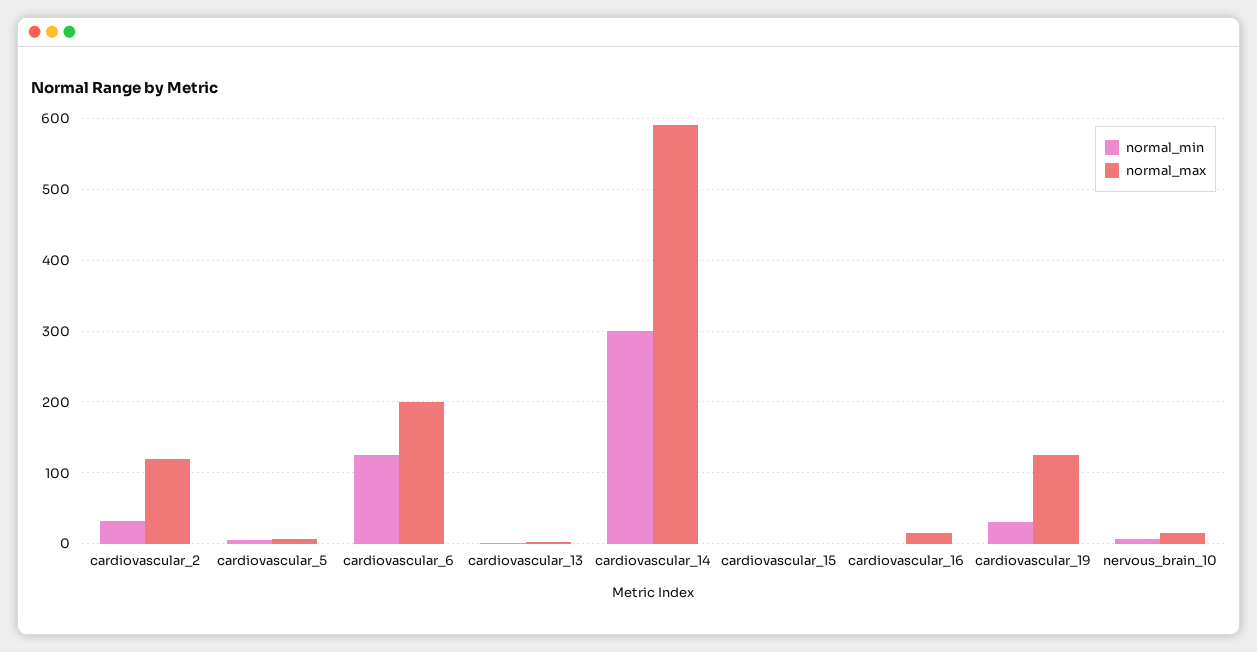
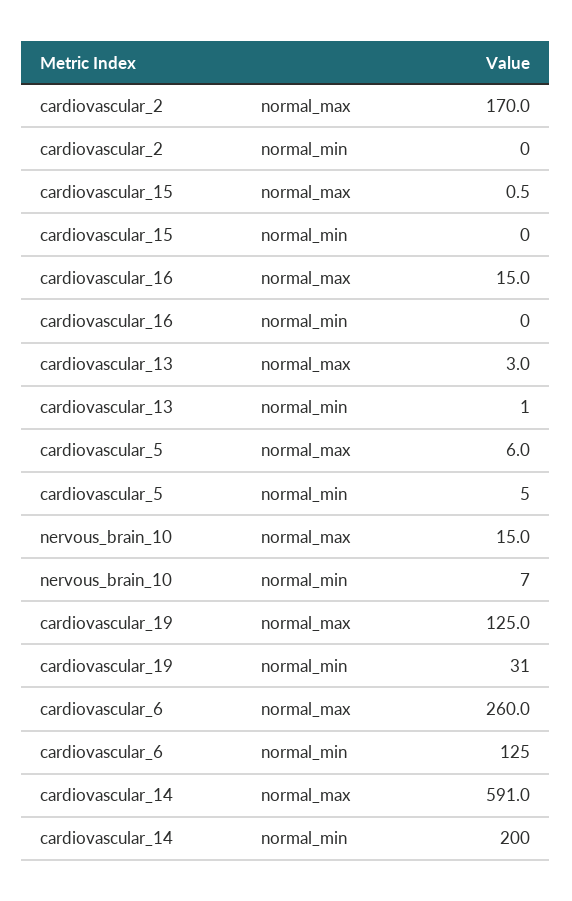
normal_min, cardiovascular_2: 30 -> 0
normal_max, cardiovascular_2: 120 -> 170
normal_max, cardiovascular_6: 200 -> 260
normal_min, cardiovascular_14: 300 -> 200

